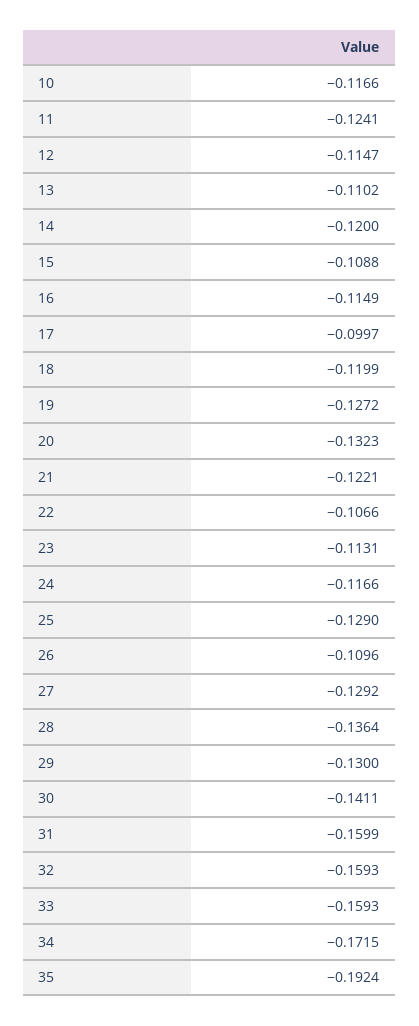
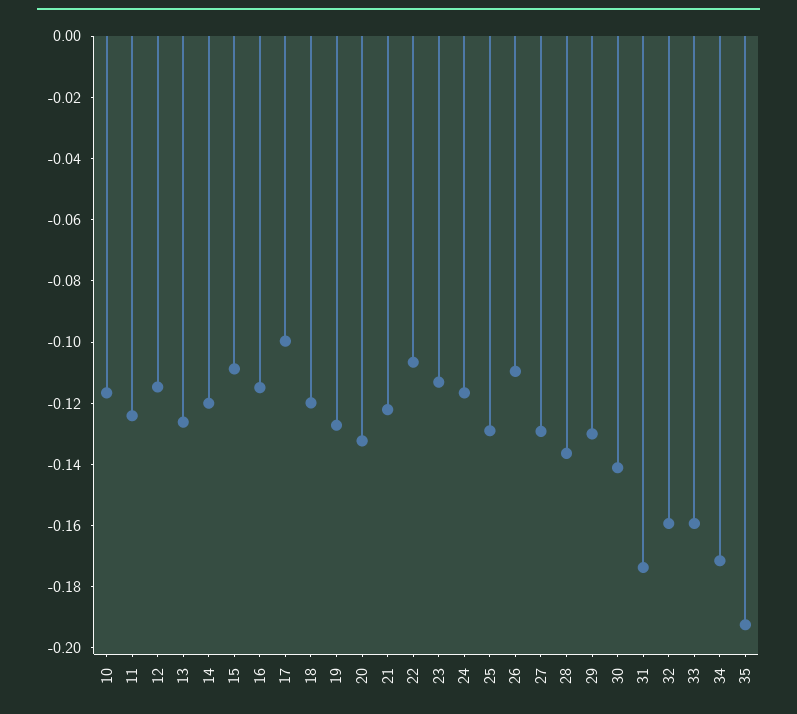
13: -0.1102 -> -0.125
31: -0.1599 -> -0.175

